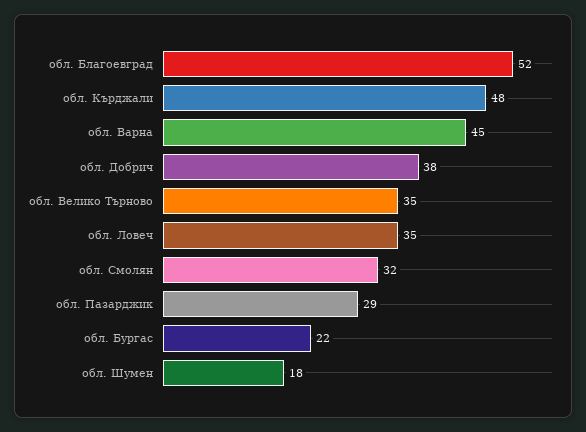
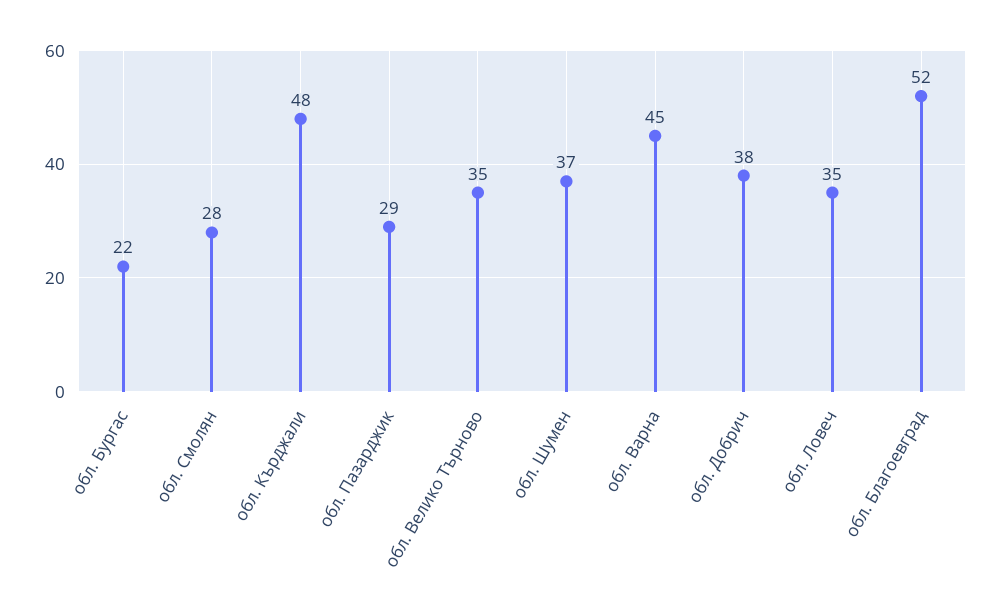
обл. Смолян: 32 -> 28
обл. Шумен: 18 -> 37

